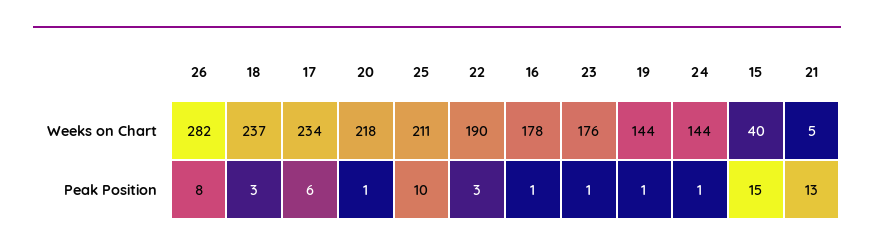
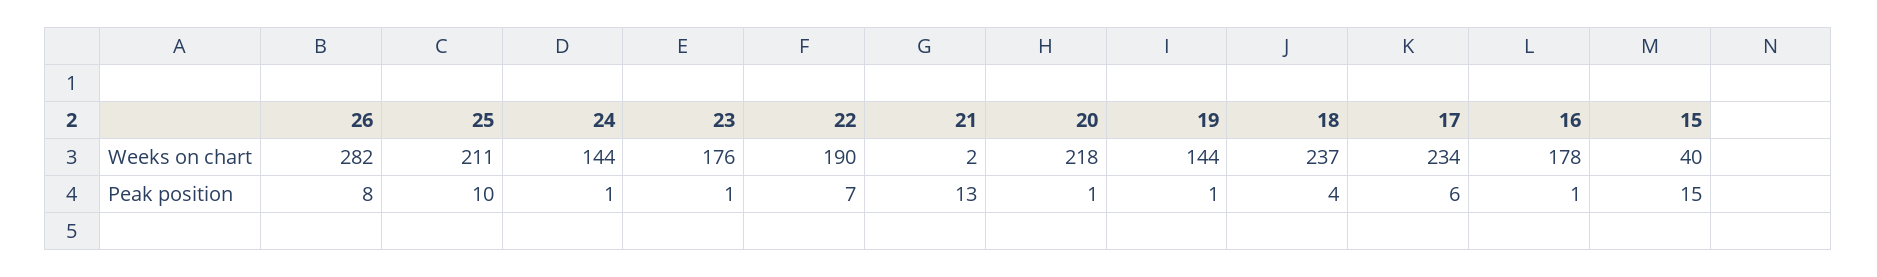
21, Weeks on Chart: 5 -> 2
18, Peak Position: 3 -> 4
22, Peak Position: 3 -> 7

